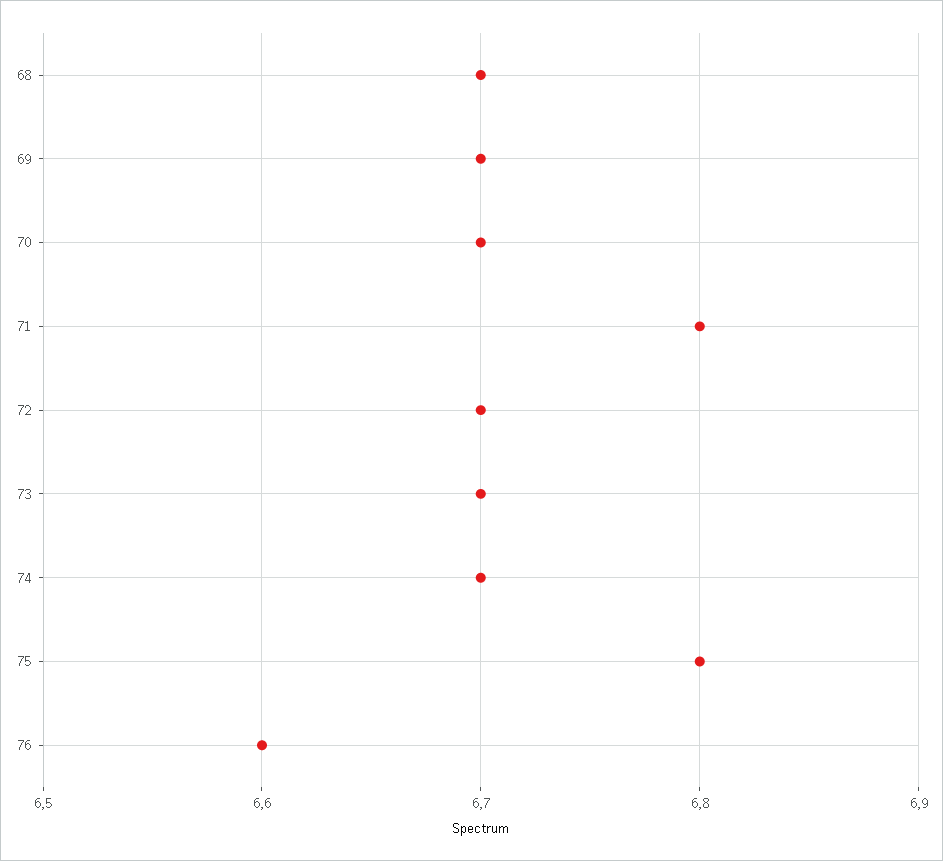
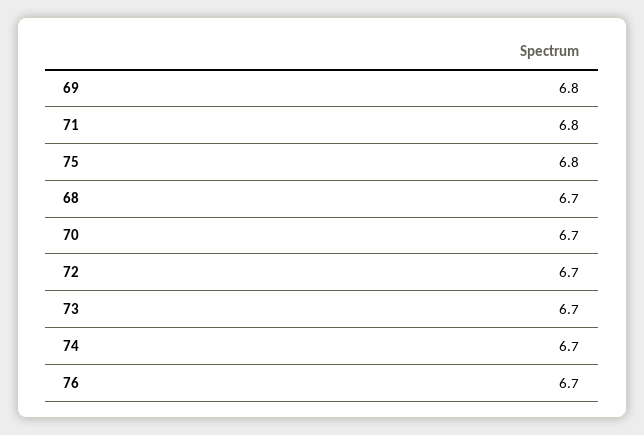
69: 6.7 -> 6.8
76: 6.6 -> 6.7

